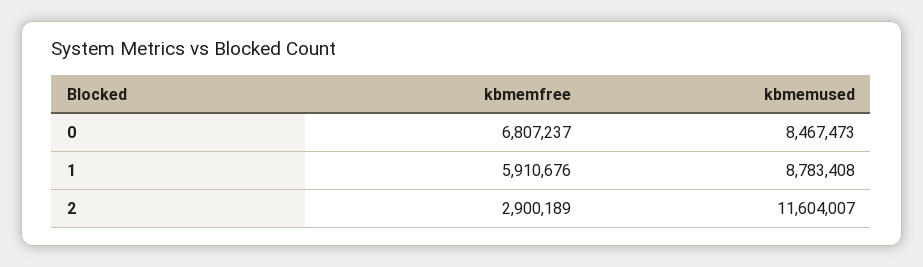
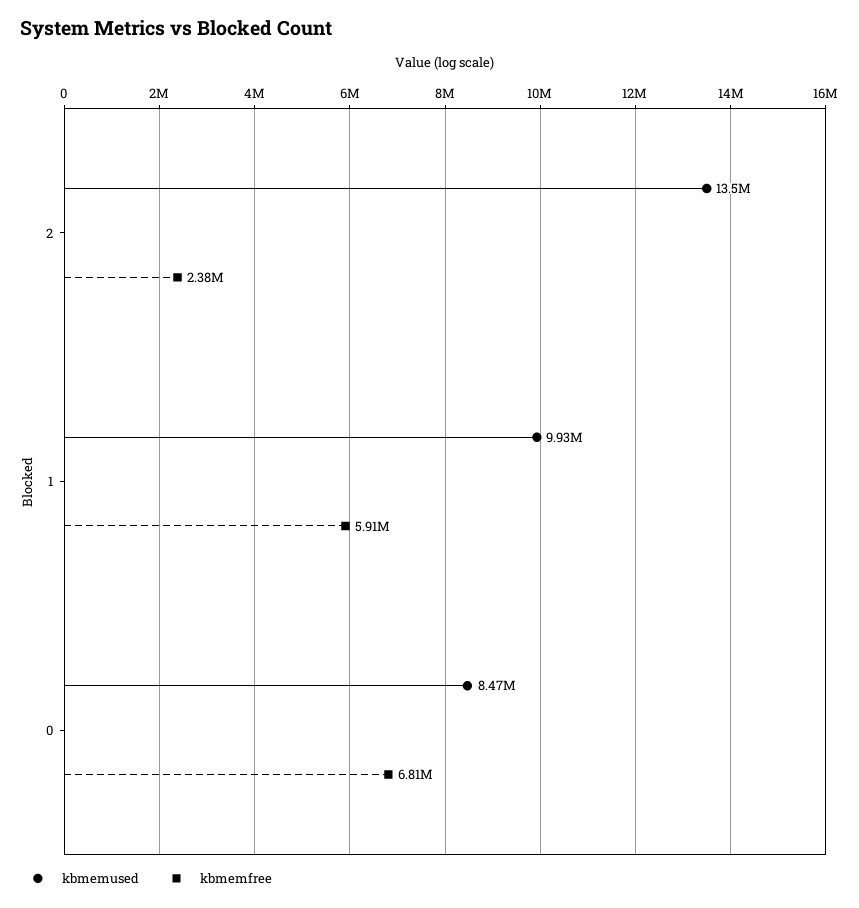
kbmemused, 1: 8783408 -> 9930000
kbmemfree, 2: 2900189 -> 2380000
kbmemused, 2: 11604007 -> 13500000

